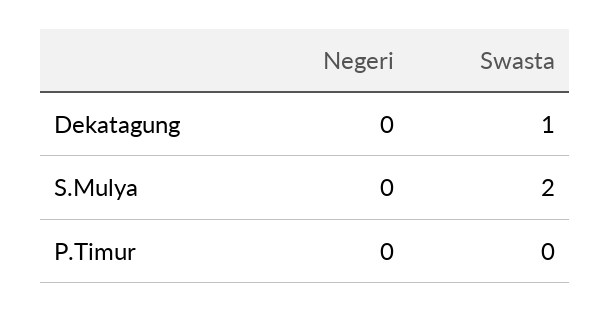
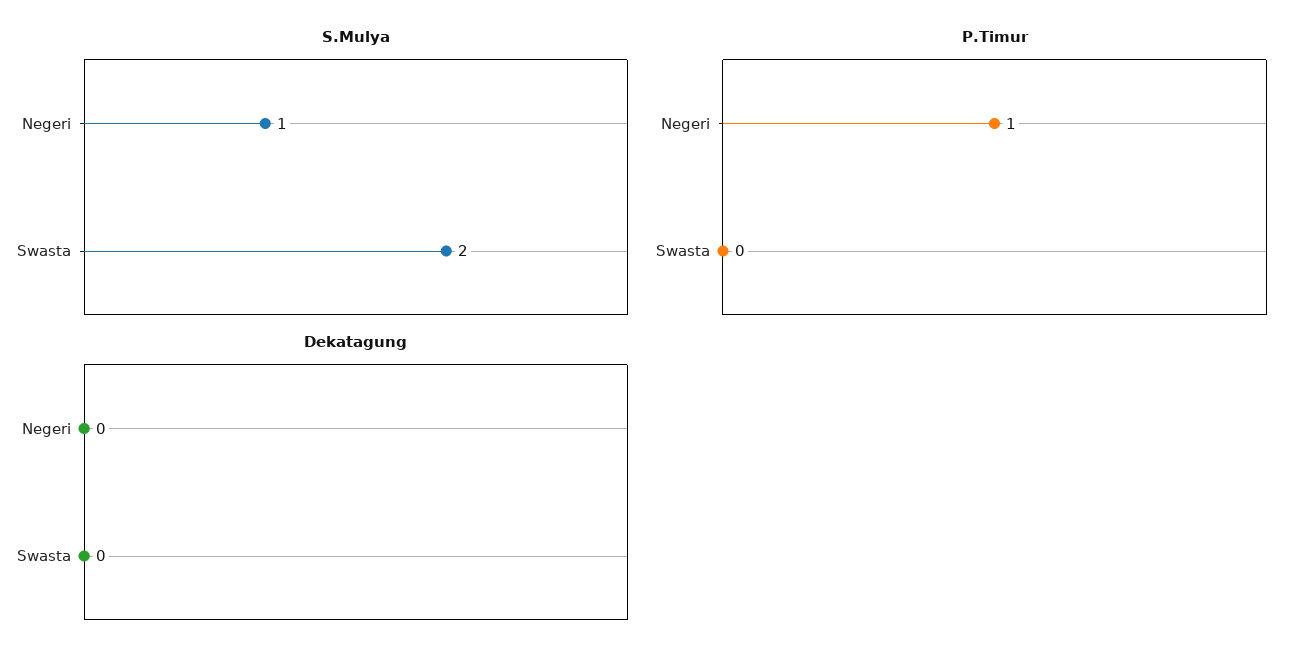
Dekatagung, Swasta: 1 -> 0
S.Mulya, Negeri: 0 -> 1
P.Timur, Negeri: 0 -> 1

